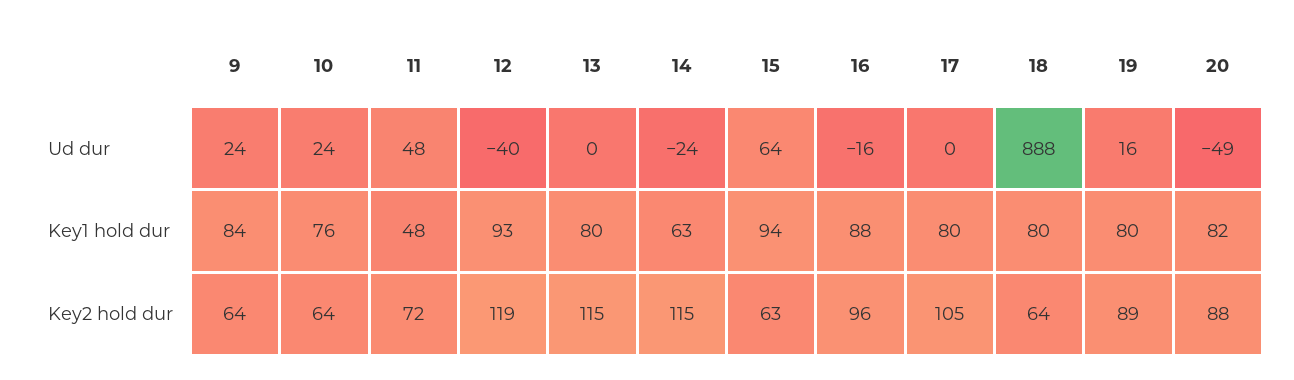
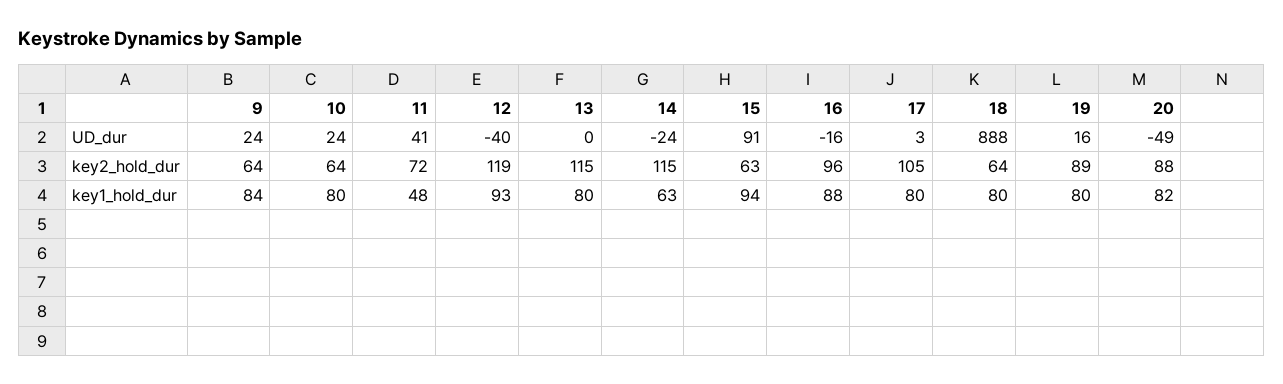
11, Ud dur: 48 -> 41
15, Ud dur: 64 -> 91
17, Ud dur: 0 -> 3
10, Key1 hold dur: 76 -> 80

